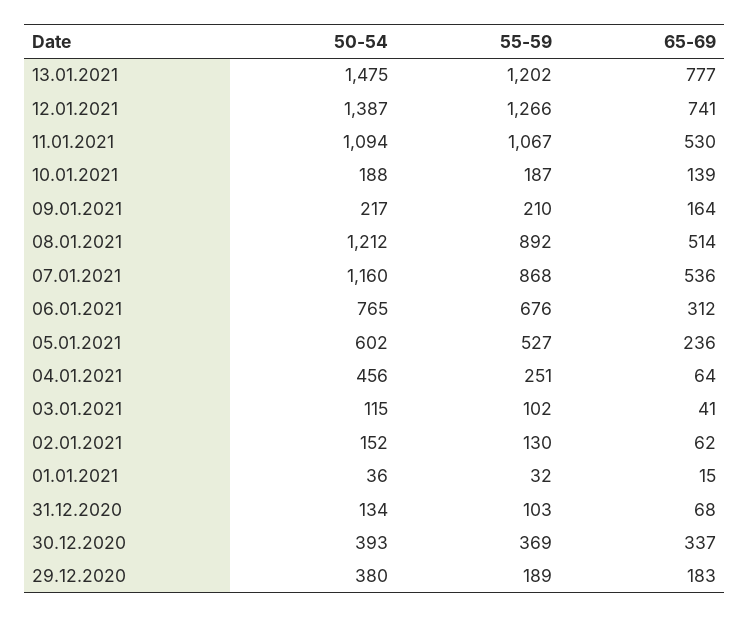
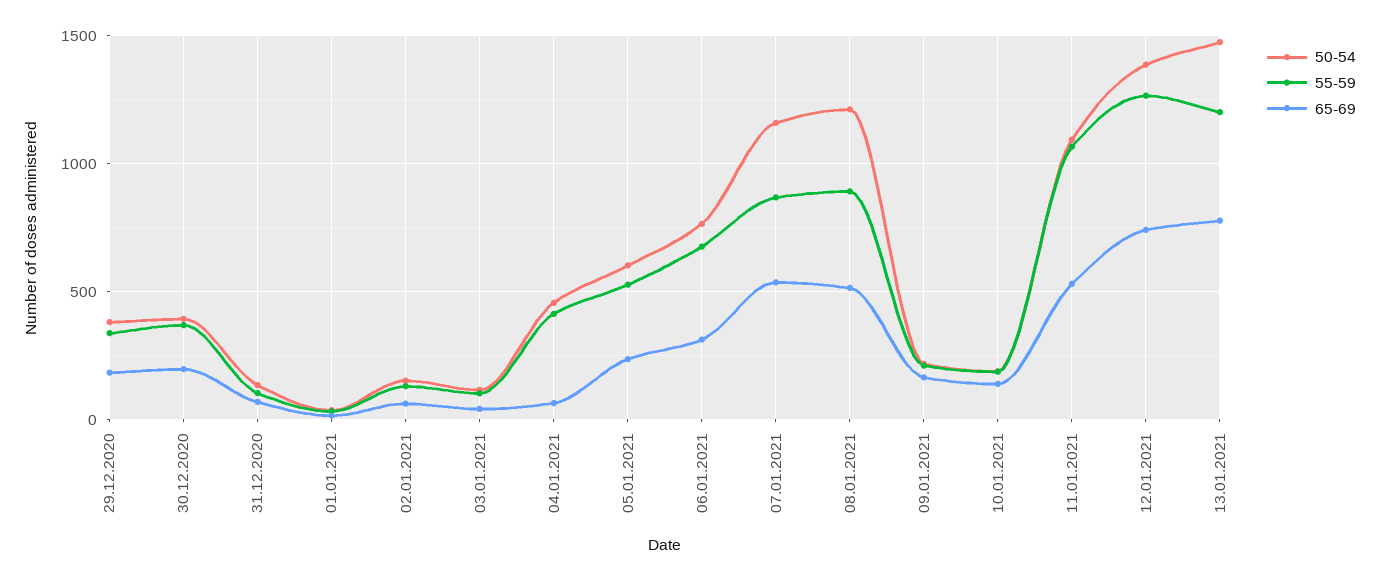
55-59, 04.01.2021: 251 -> 400
65-69, 30.12.2020: 337 -> 200
55-59, 29.12.2020: 189 -> 350

